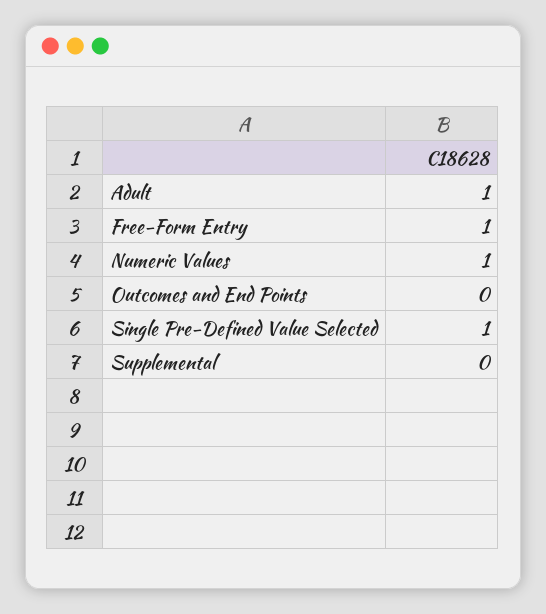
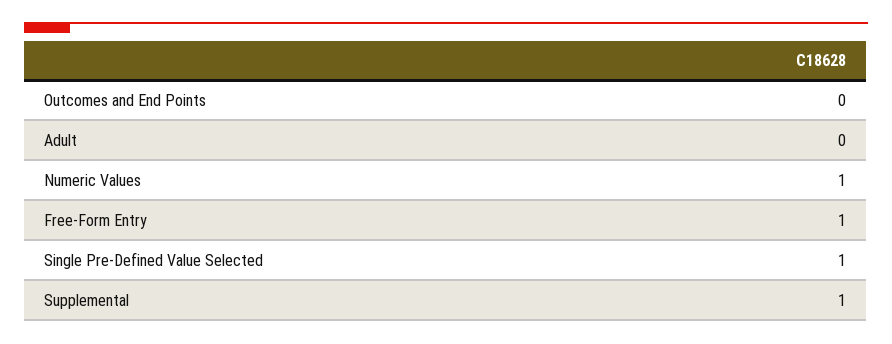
Adult: 1 -> 0
Supplemental: 0 -> 1

